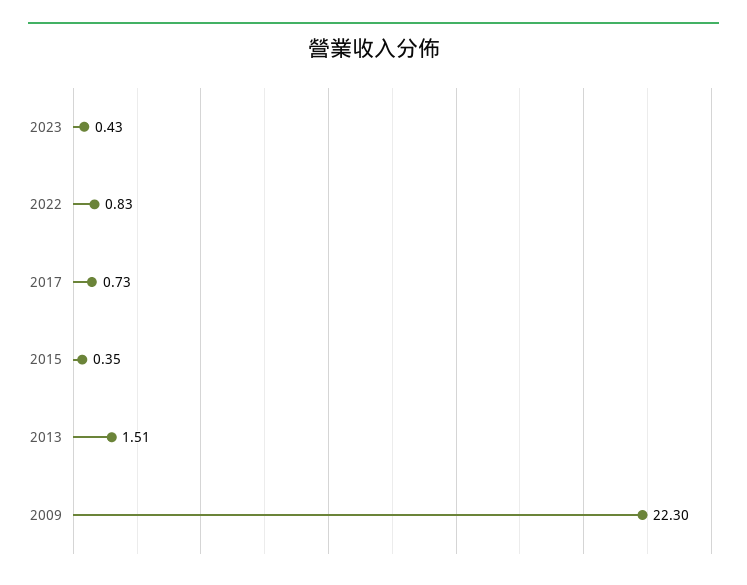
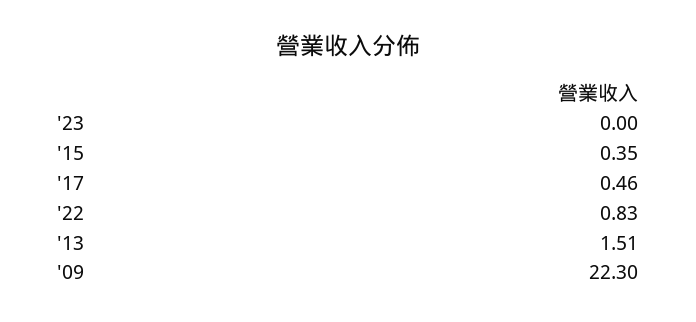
2023: 0.43 -> 0
2017: 0.73 -> 0.46

